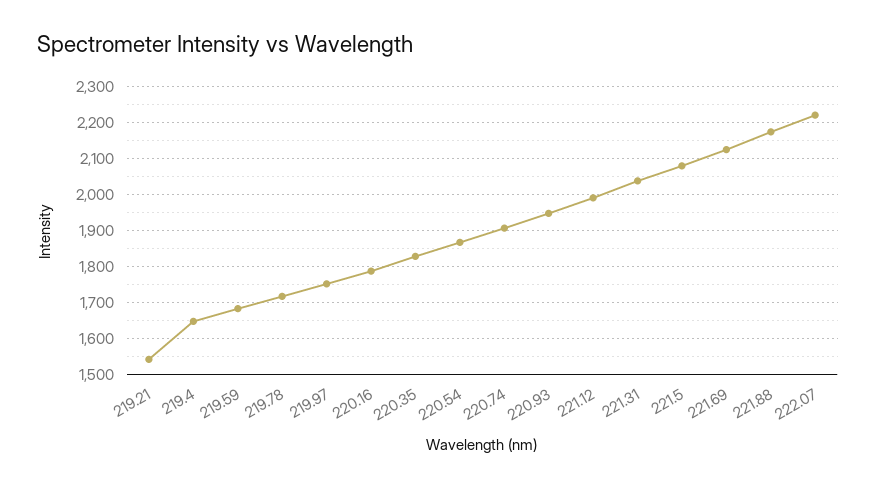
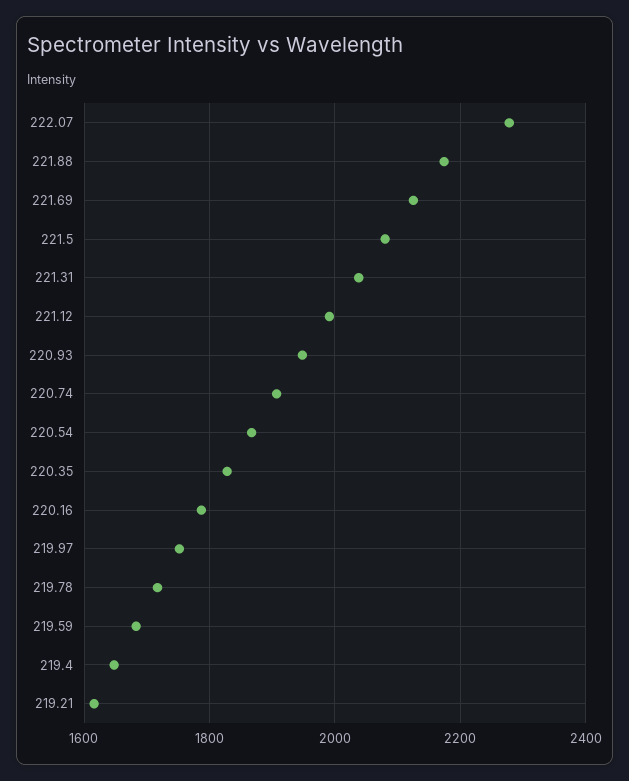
219.21: 1540 -> 1620
222.07: 2220 -> 2280

